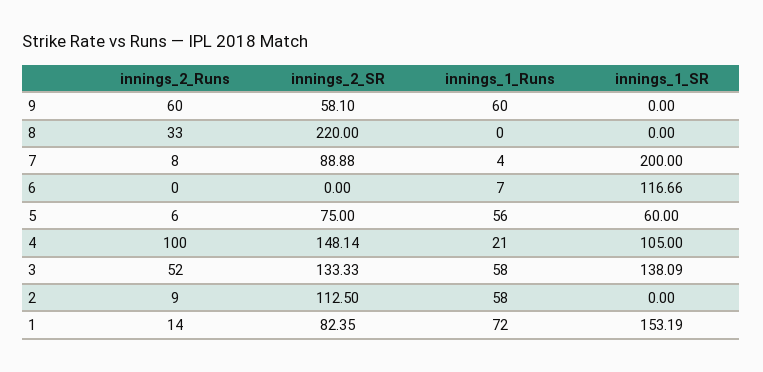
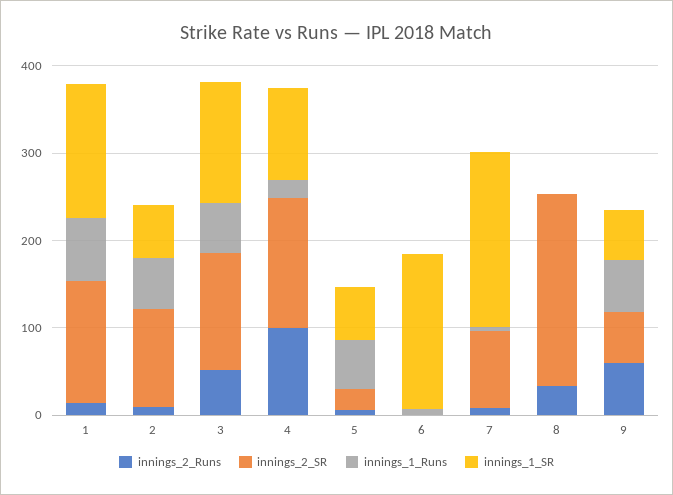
innings_1_SR, 9: 0 -> 60
innings_1_SR, 6: 116.66 -> 180
innings_2_SR, 5: 75 -> 20
innings_1_SR, 2: 0 -> 60
innings_2_SR, 1: 82.35 -> 140

